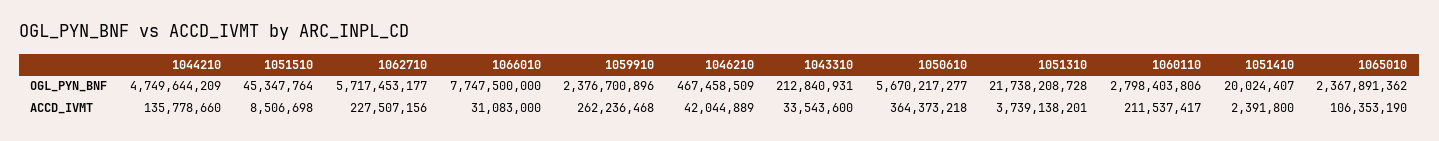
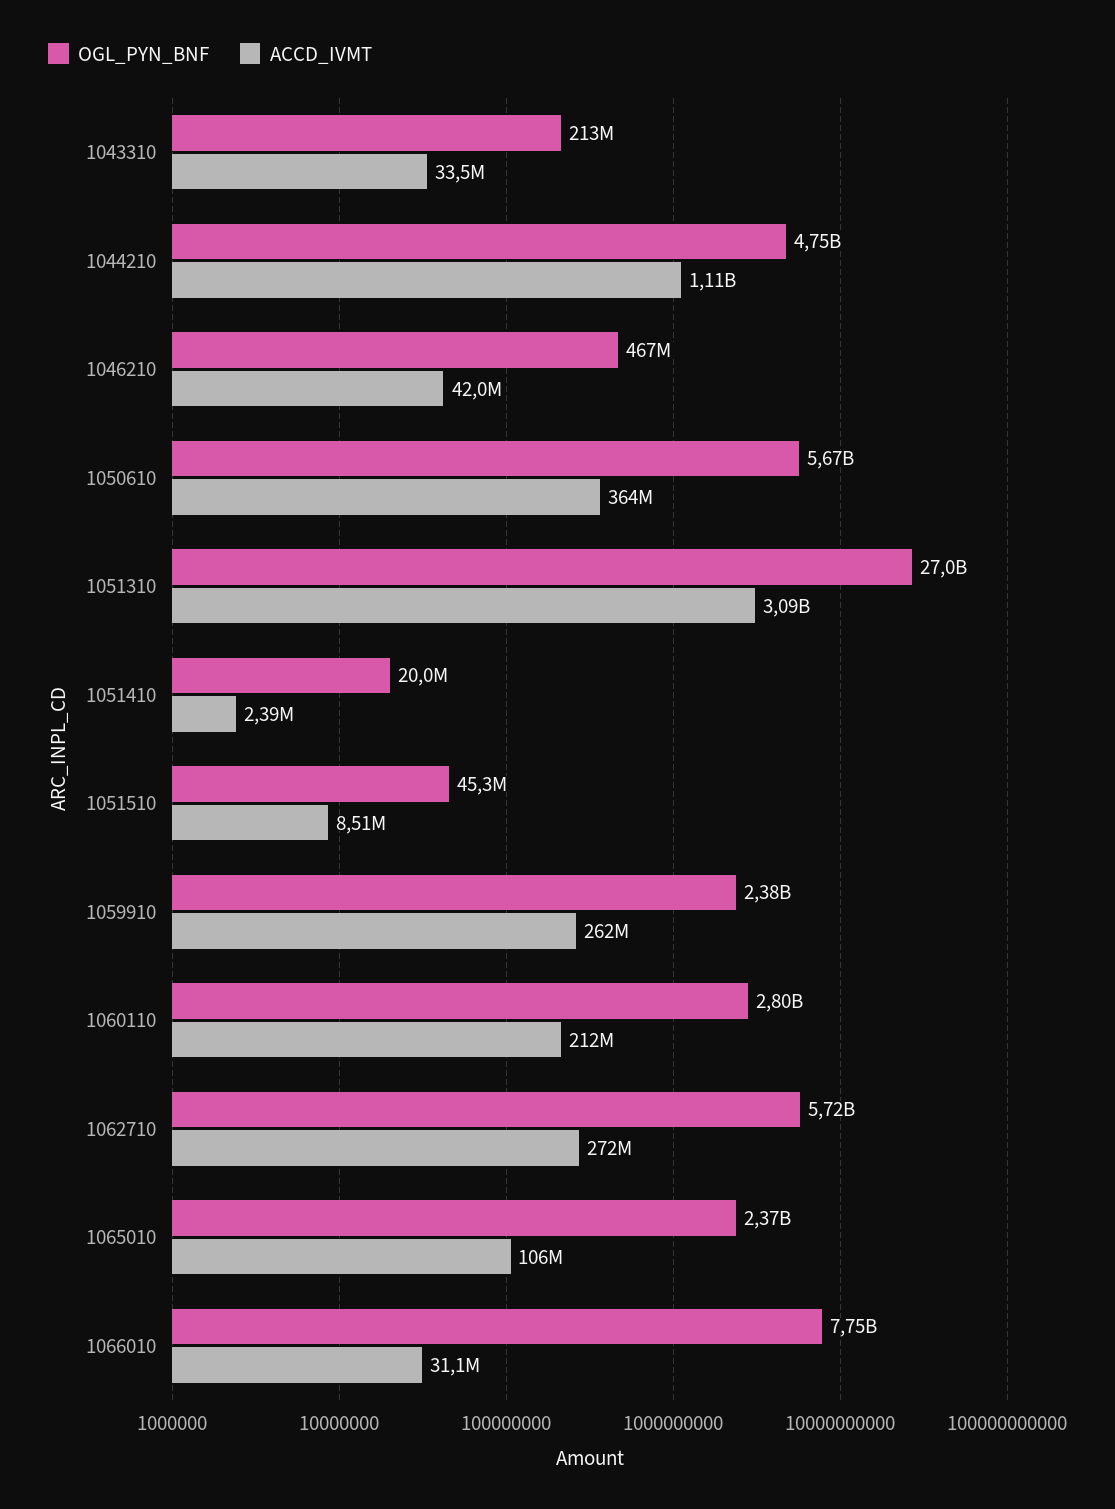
OGL_PYN_BNF, 1051310: 21738208728 -> 27000000000
ACCD_IVMT, 1044210: 135778660 -> 1110000000
ACCD_IVMT, 1062710: 227507156 -> 272000000
ACCD_IVMT, 1051310: 3739138201 -> 3090000000

